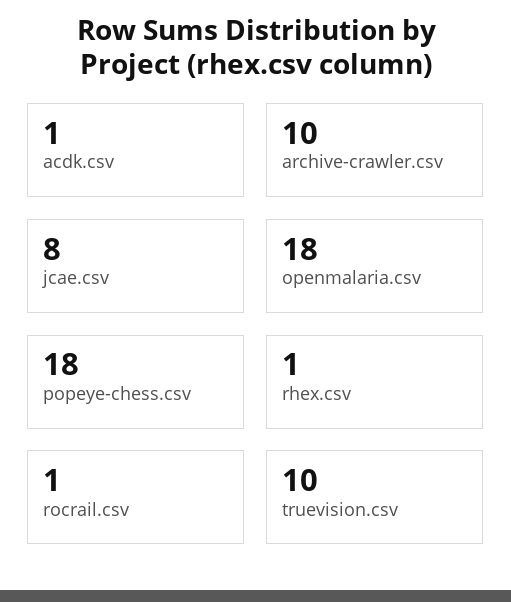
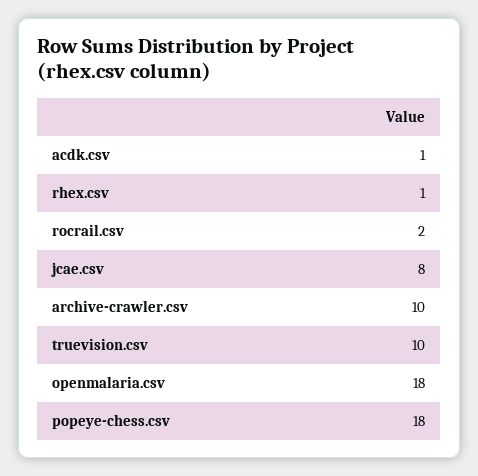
rocrail.csv: 1 -> 2

